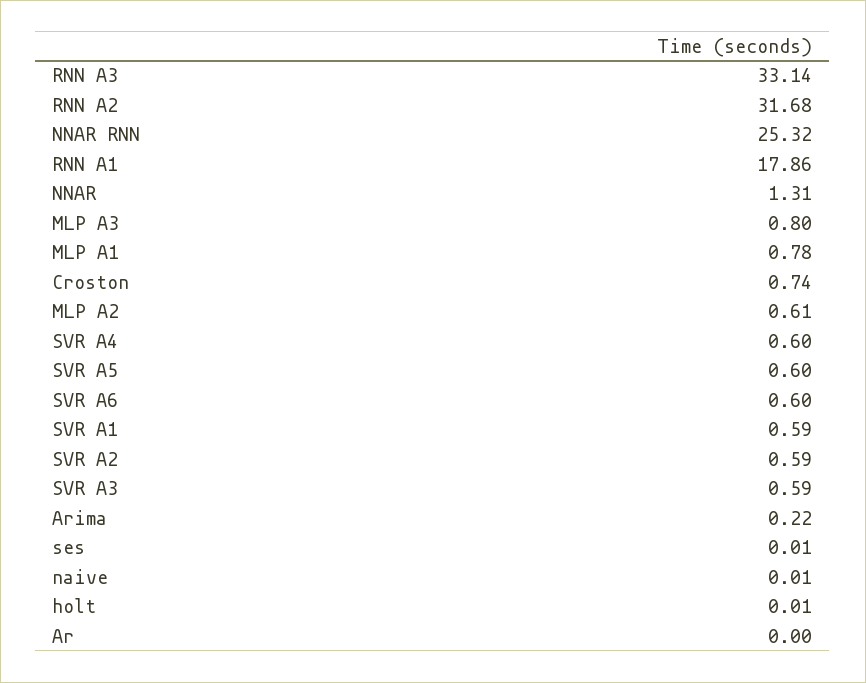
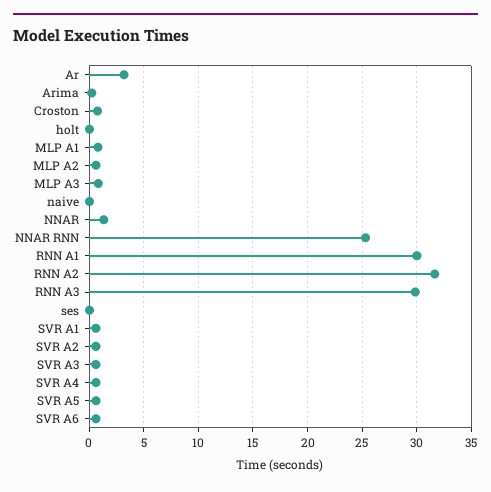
RNN A3: 33.14 -> 30
RNN A1: 17.86 -> 30
Ar: 0 -> 3

